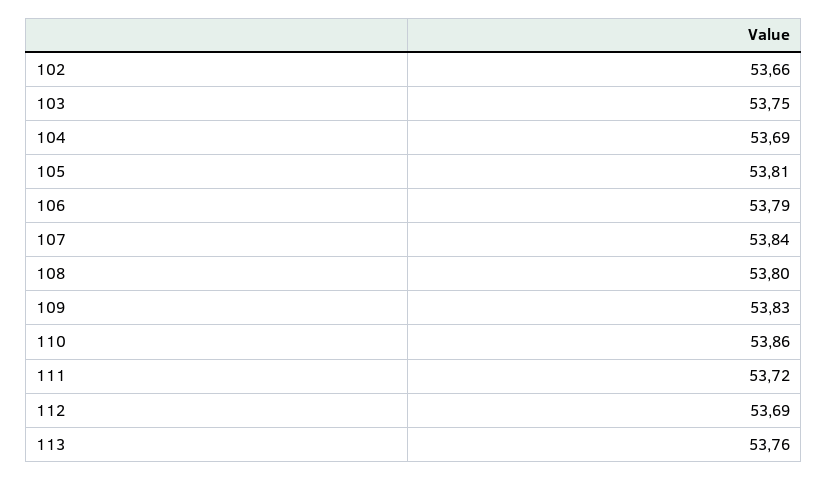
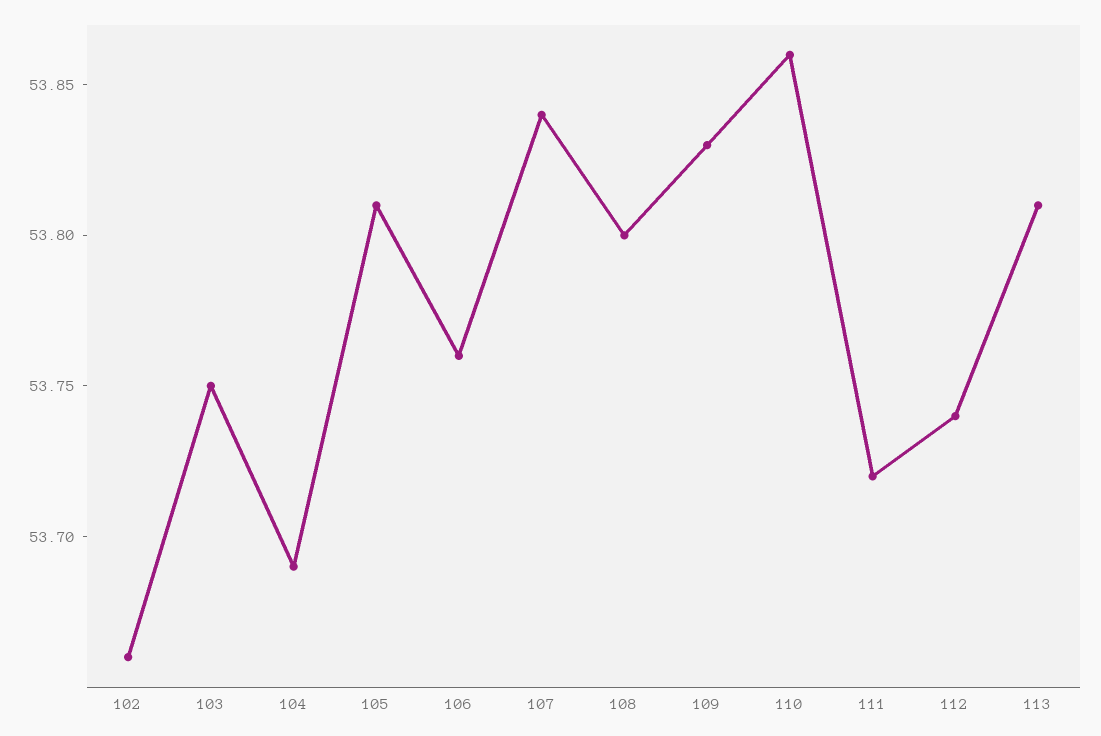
106: 53.79 -> 53.76
112: 53.69 -> 53.74
113: 53.76 -> 53.81

